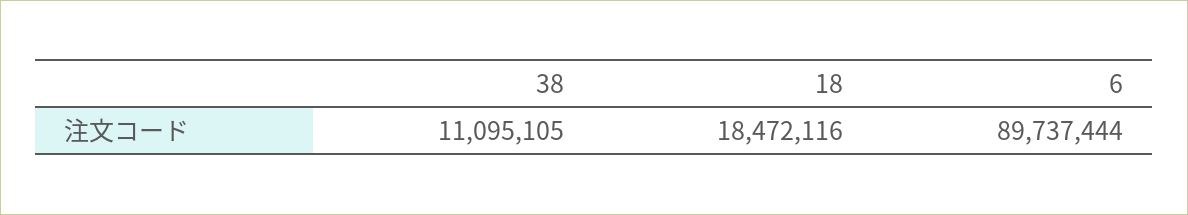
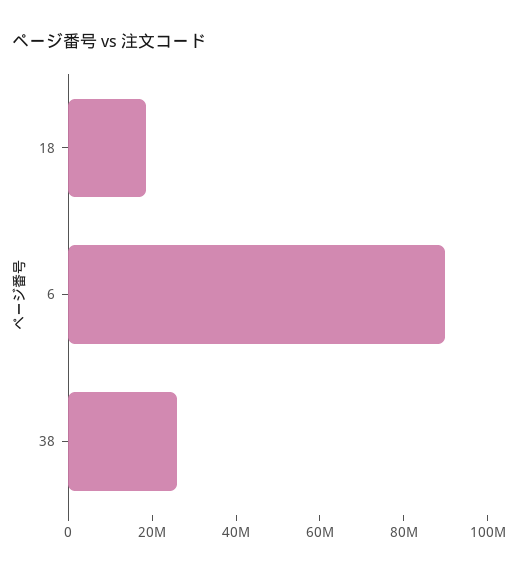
38: 11095105 -> 25000000

